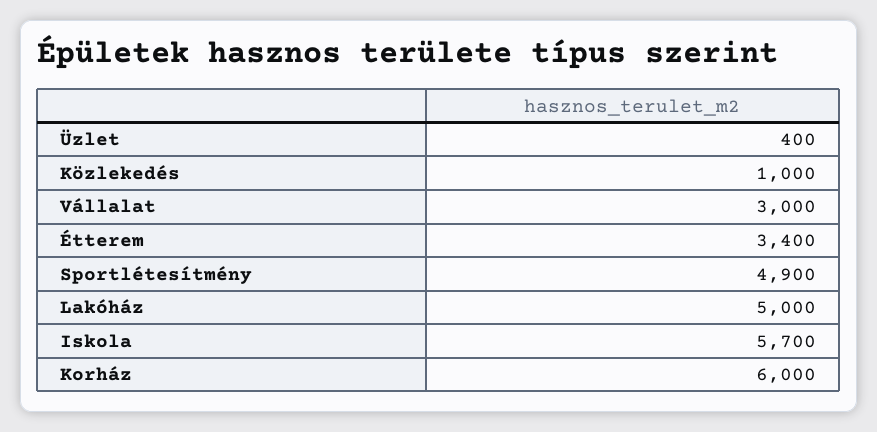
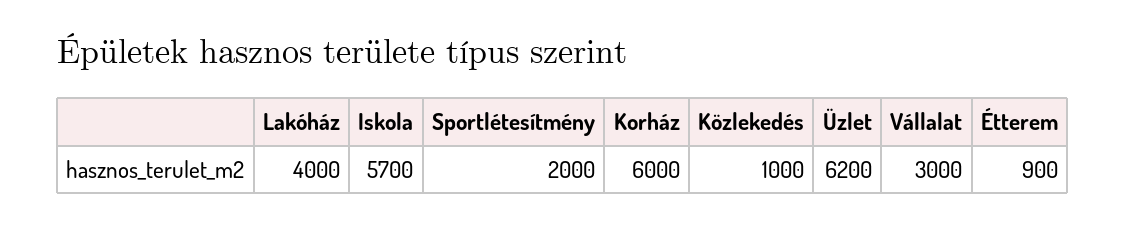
Üzlet: 400 -> 6200
Étterem: 3400 -> 900
Sportlétesítmény: 4900 -> 2000
Lakóház: 5000 -> 4000

